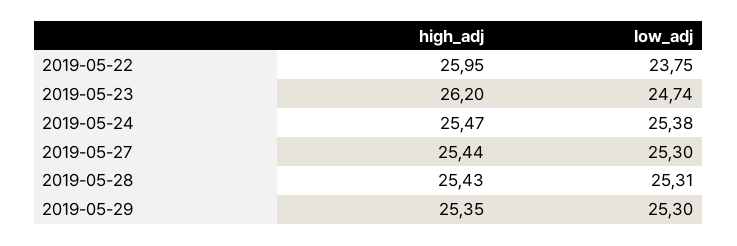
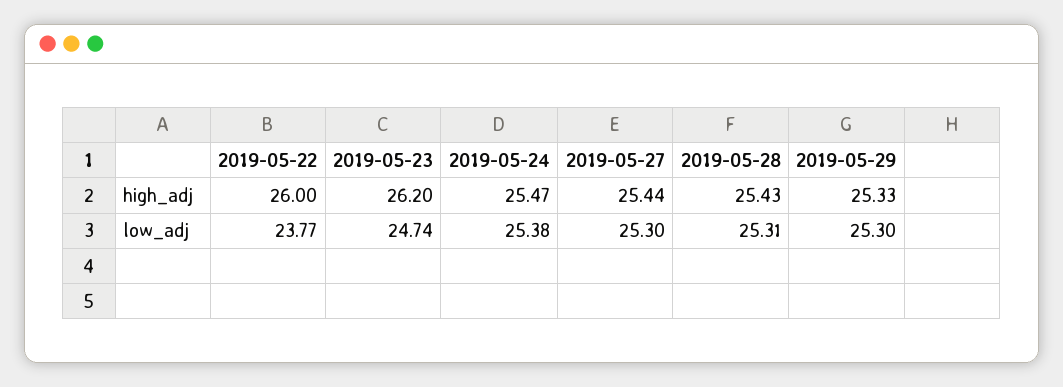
high_adj, 2019-05-22: 25.95 -> 26
low_adj, 2019-05-22: 23.75 -> 23.77
high_adj, 2019-05-29: 25.35 -> 25.33

